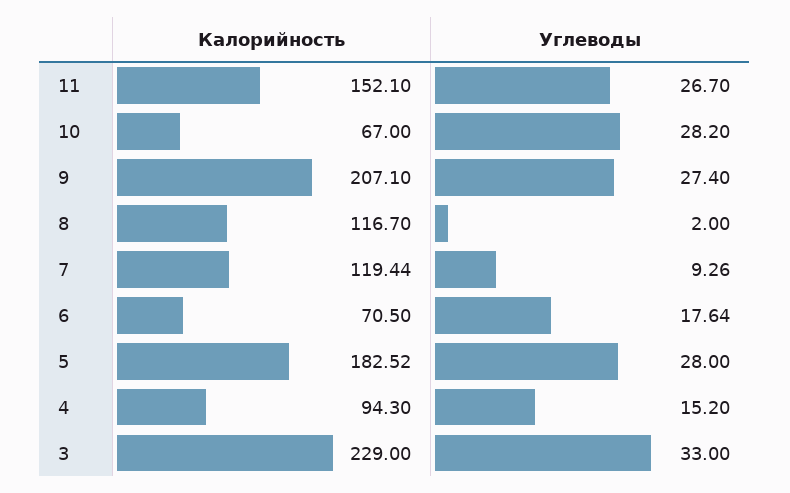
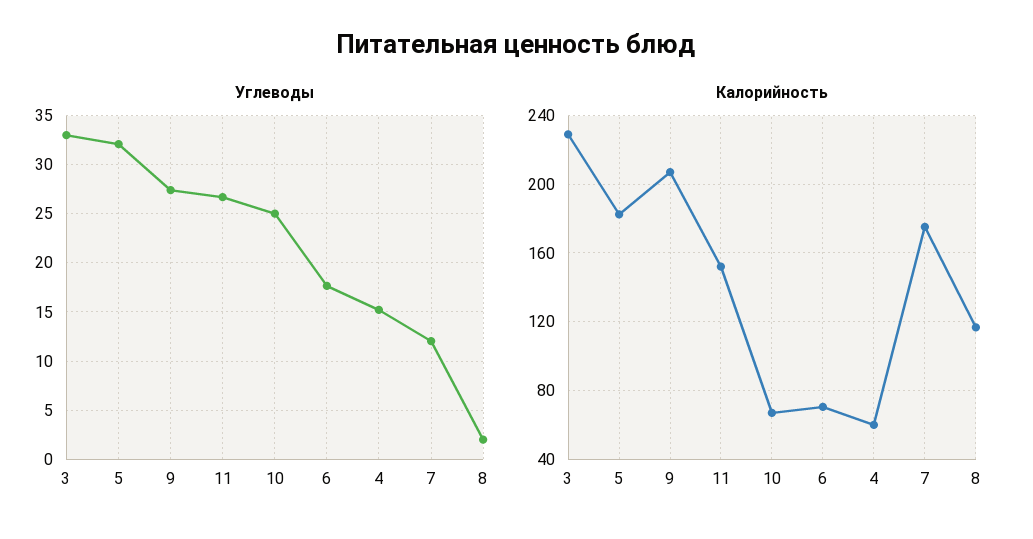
Углеводы, 10: 28.2 -> 25
Калорийность, 7: 119.44 -> 175
Углеводы, 7: 9.26 -> 12
Углеводы, 5: 28 -> 32
Калорийность, 4: 94.3 -> 60

